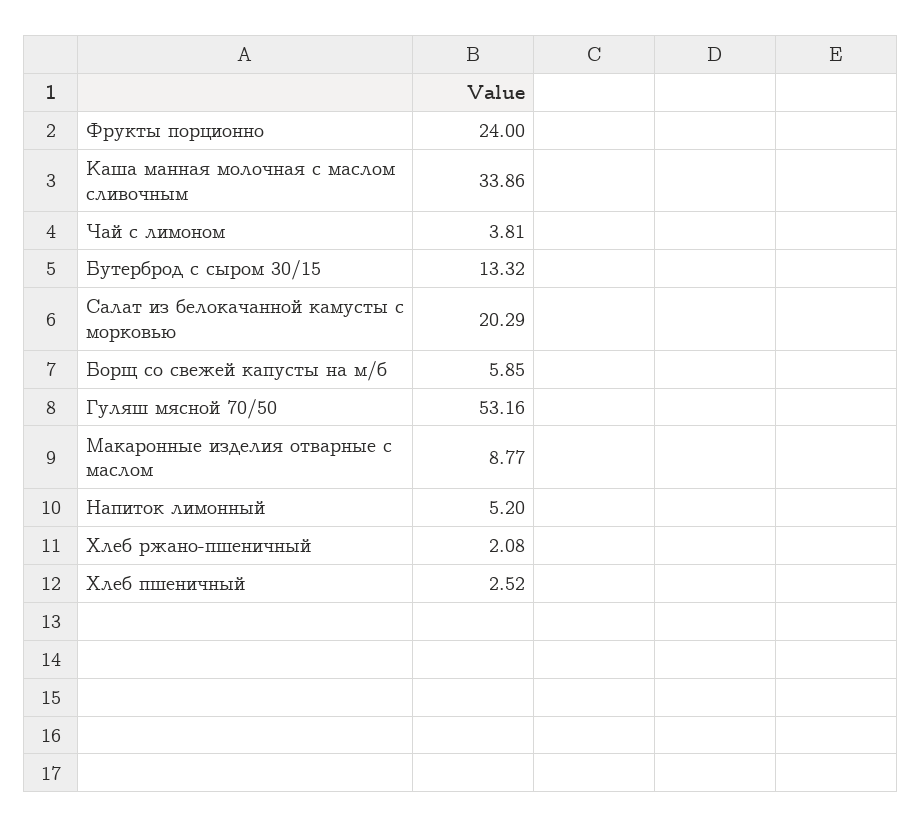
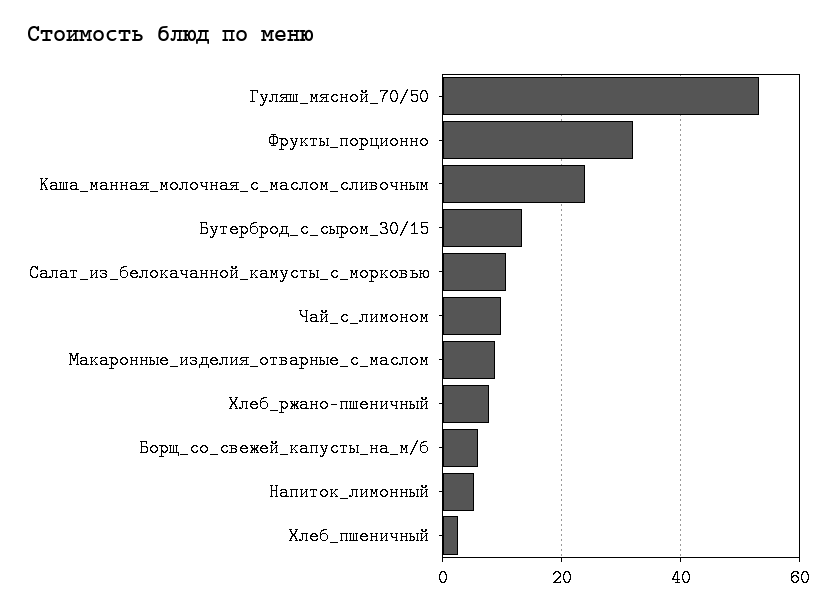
Фрукты порционно: 24 -> 32
Каша манная молочная с маслом сливочным: 33.86 -> 24
Чай с лимоном: 3.81 -> 10
Салат из белокачанной камусты с морковью: 20.29 -> 10
Хлеб ржано-пшеничный: 2.08 -> 8

